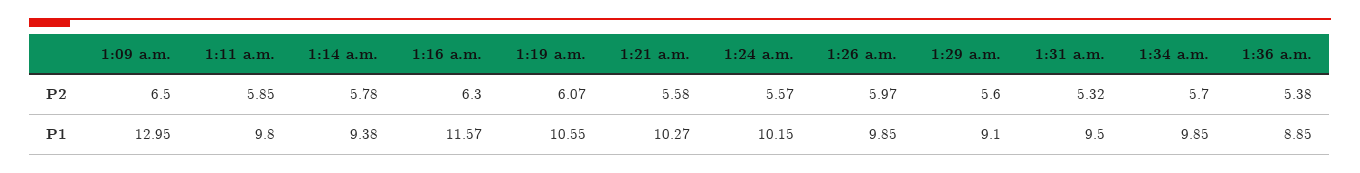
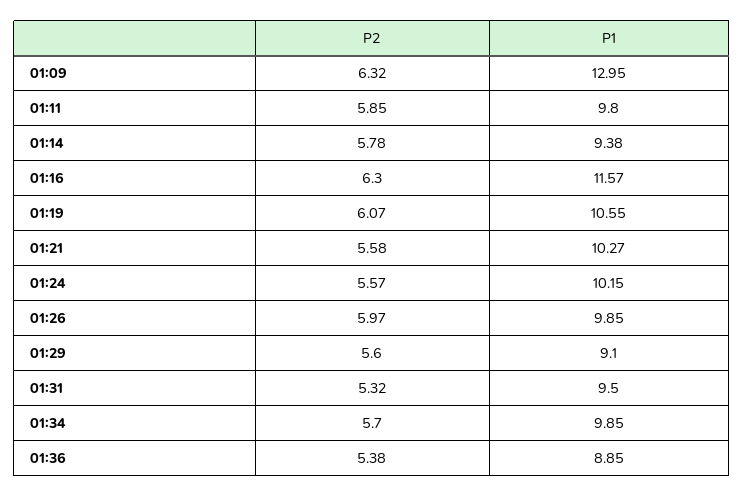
1:09 a.m., P2: 6.5 -> 6.32

